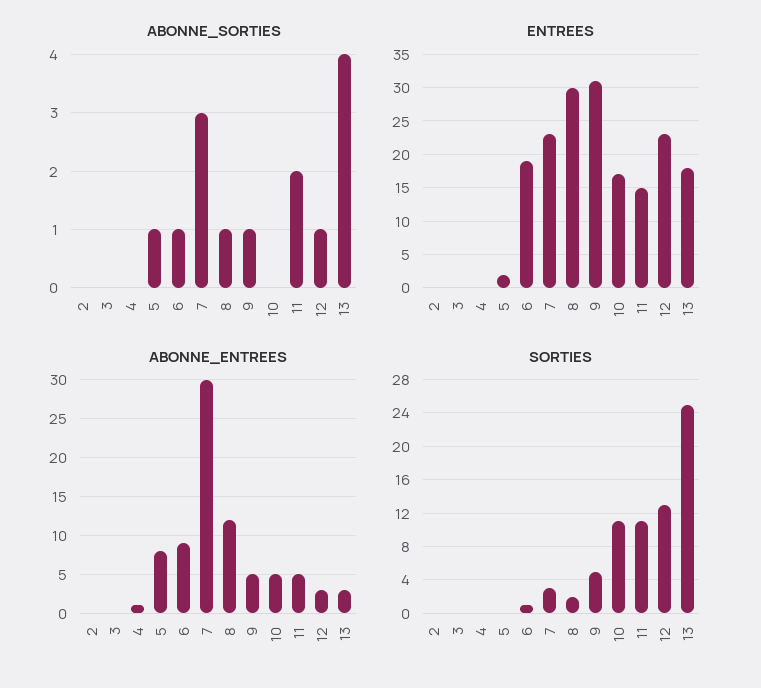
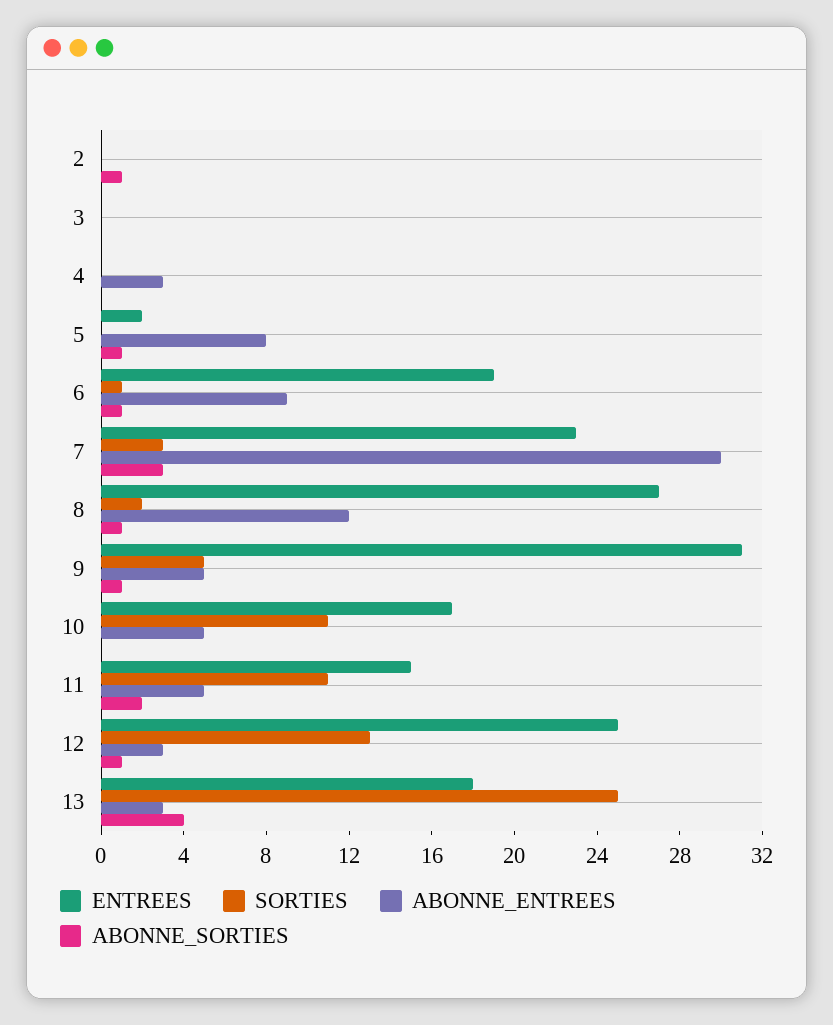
ABONNE_SORTIES, 2: 0 -> 1
ENTREES, 8: 30 -> 27
ENTREES, 12: 23 -> 25
ABONNE_ENTREES, 4: 1 -> 3

